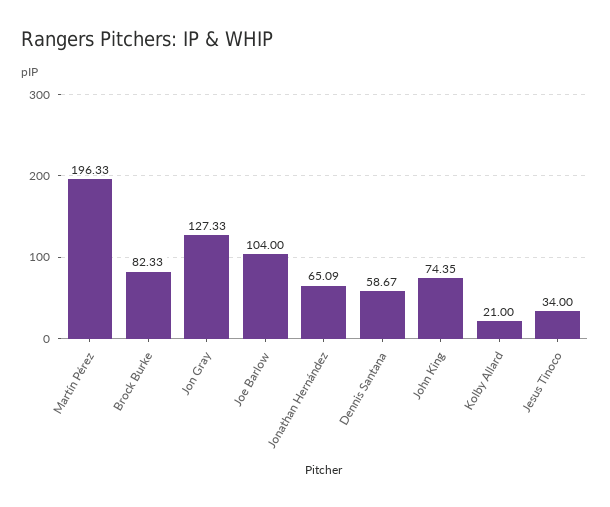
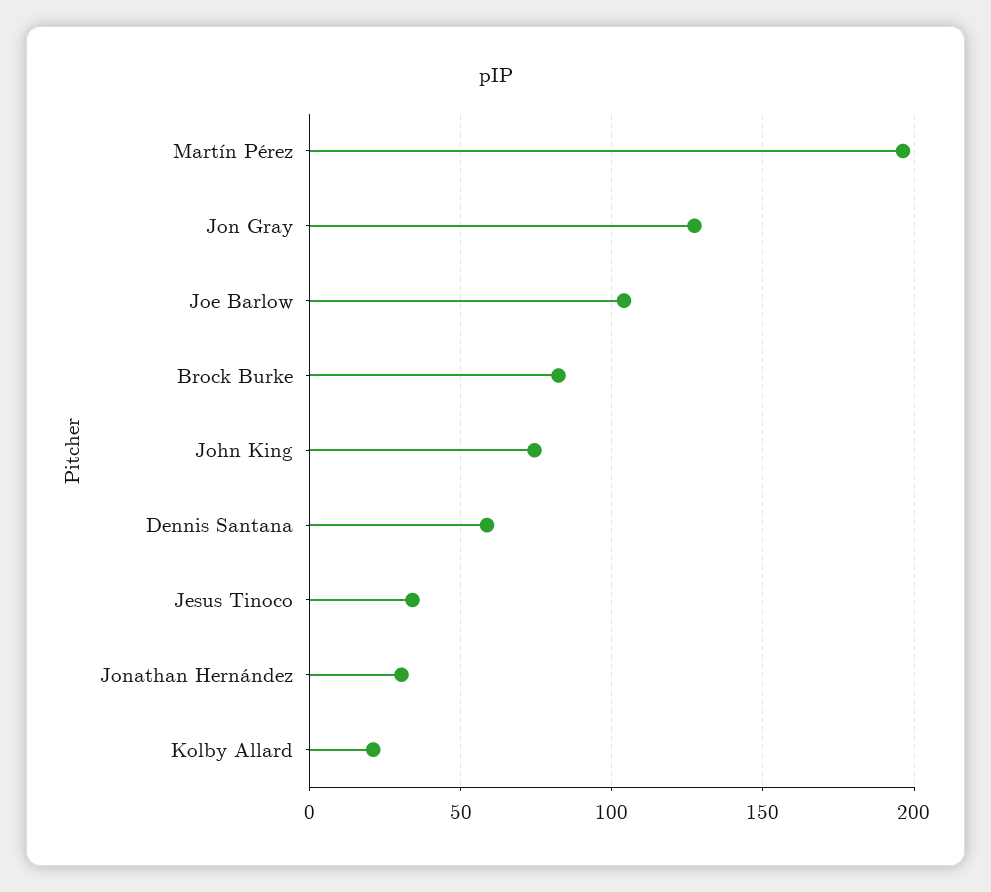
Jonathan Hernández: 65.09 -> 30

